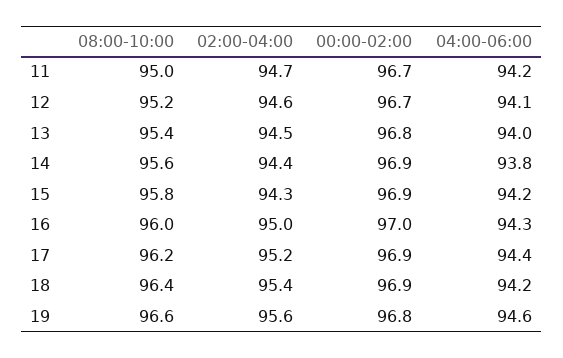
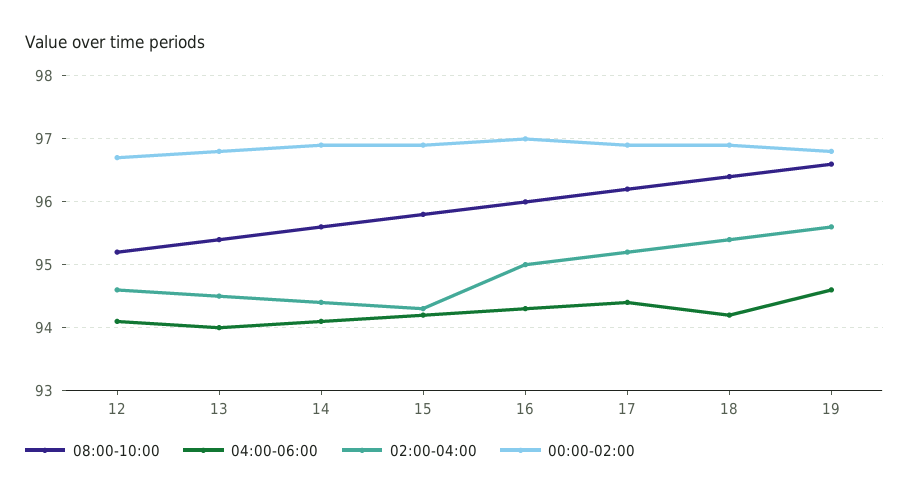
08:00-10:00, 11: 95 -> none
02:00-04:00, 11: 94.7 -> none
00:00-02:00, 11: 96.7 -> none
04:00-06:00, 11: 94.2 -> none
04:00-06:00, 14: 93.8 -> 94.1

